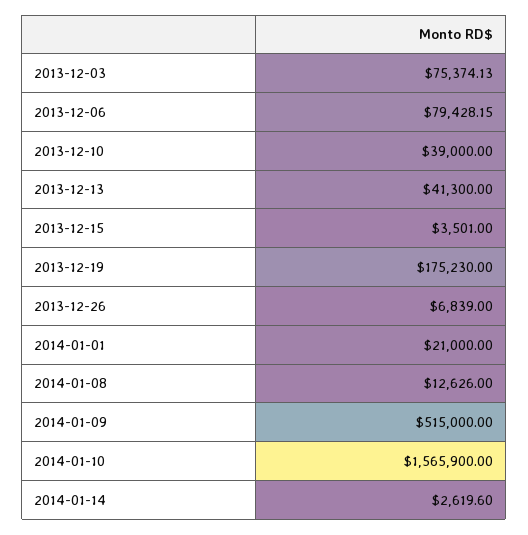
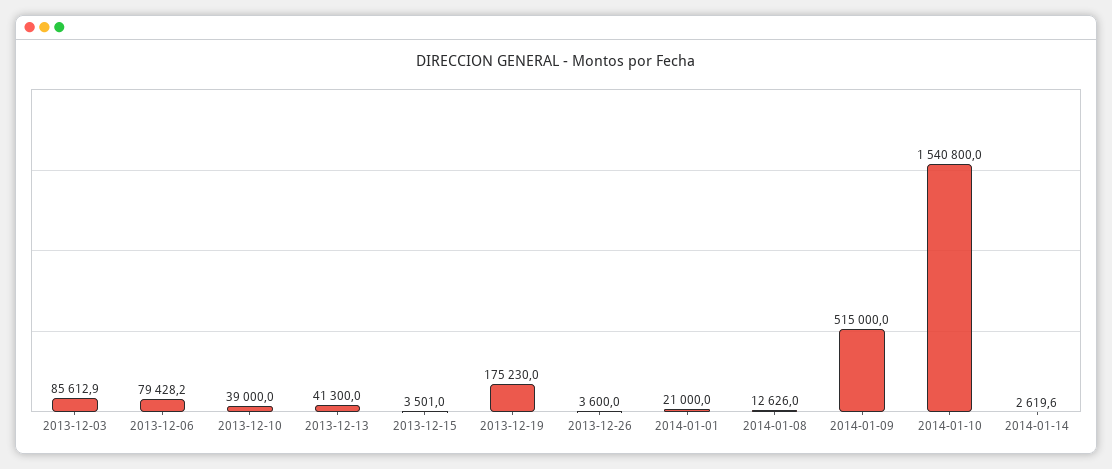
2013-12-03: 75374.13 -> 85612.9
2013-12-26: 6839 -> 3600
2014-01-10: 1565900 -> 1540800

